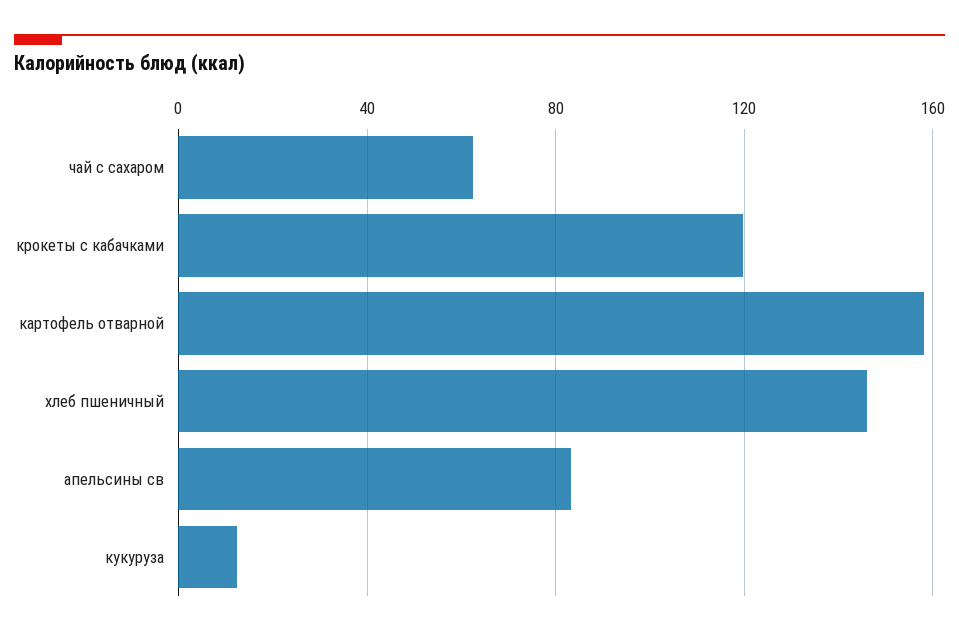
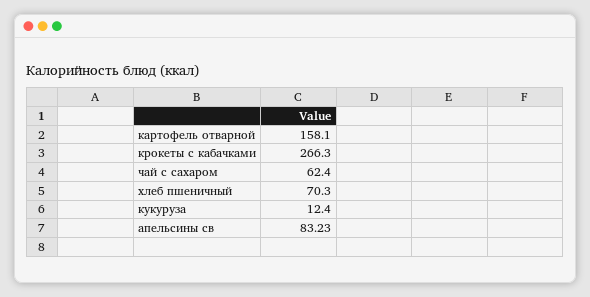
крокеты с кабачками: 120 -> 266.3
хлеб пшеничный: 145 -> 70.3

